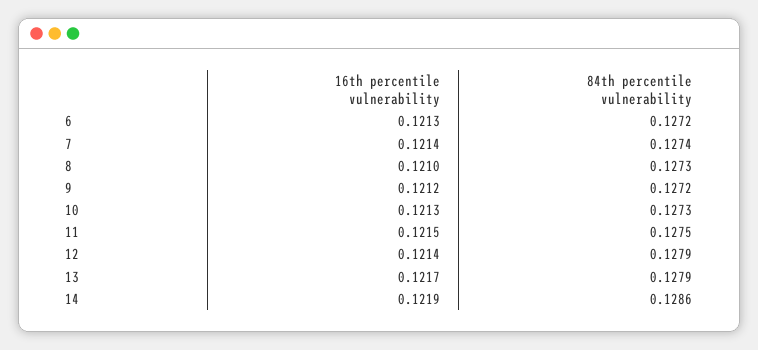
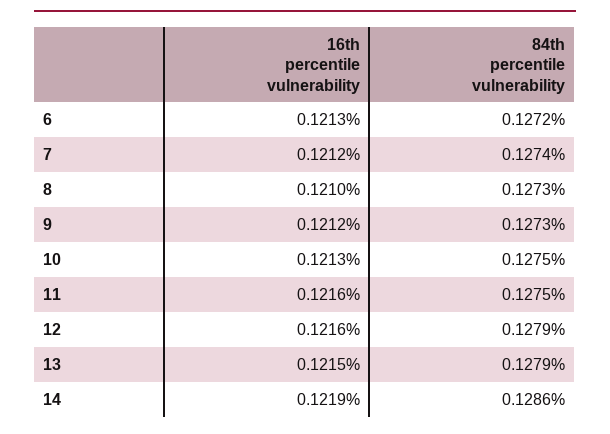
16th percentile vulnerability, 7: 0.1214 -> 0.1212
84th percentile vulnerability, 9: 0.1272 -> 0.1273
84th percentile vulnerability, 10: 0.1273 -> 0.1275
16th percentile vulnerability, 11: 0.1215 -> 0.1216
16th percentile vulnerability, 12: 0.1214 -> 0.1216
16th percentile vulnerability, 13: 0.1217 -> 0.1215

